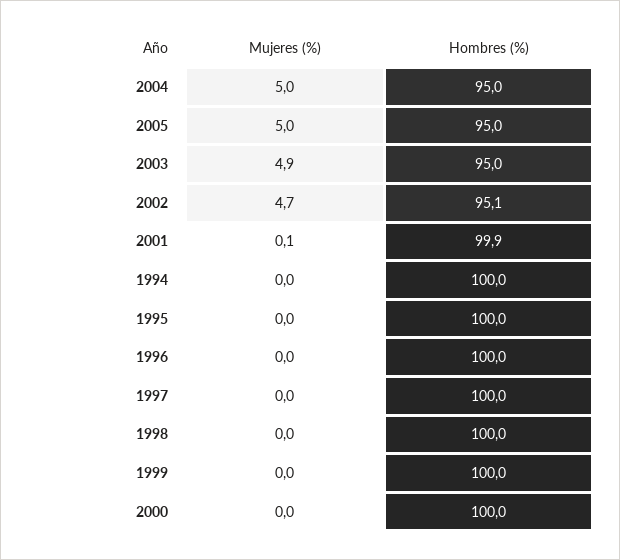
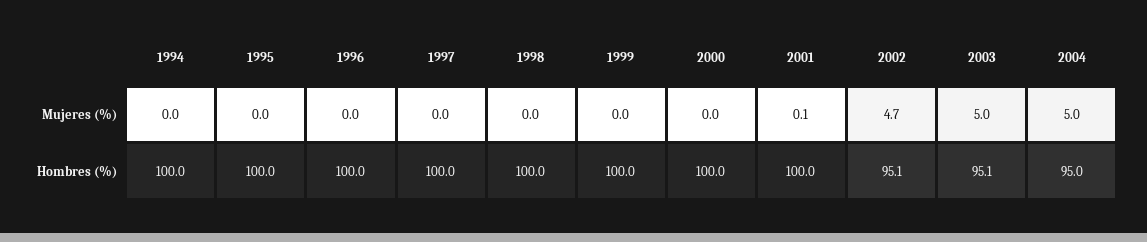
Mujeres (%), 2005: 5 -> none
Hombres (%), 2005: 95 -> none
Mujeres (%), 2003: 4.9 -> 5
Hombres (%), 2003: 95 -> 95.1
Hombres (%), 2001: 99.9 -> 100

